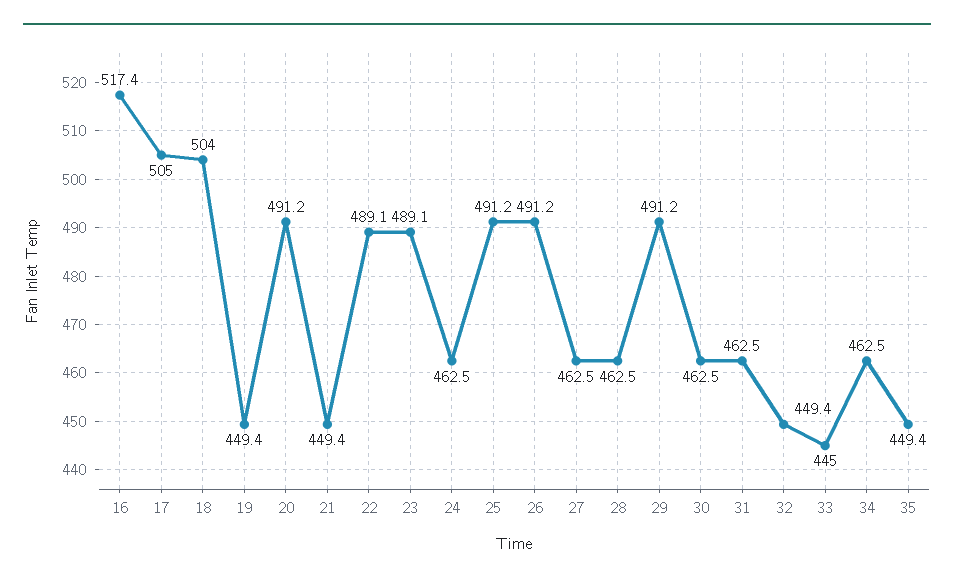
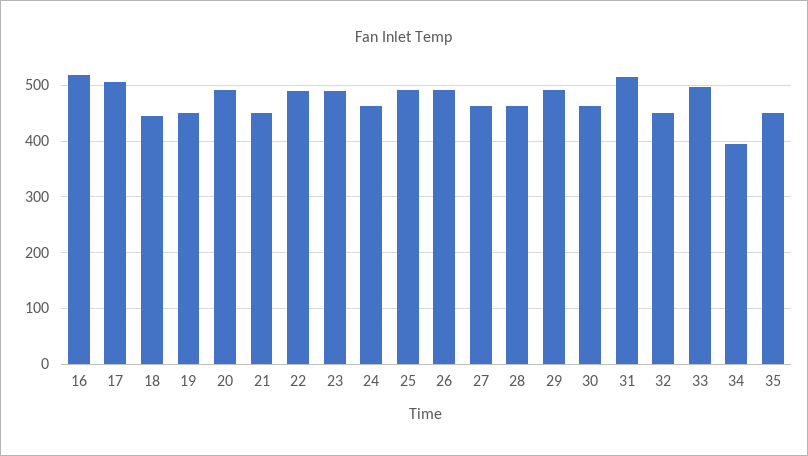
18: 504 -> 440
31: 462.5 -> 520
33: 445 -> 500
34: 462.5 -> 400

